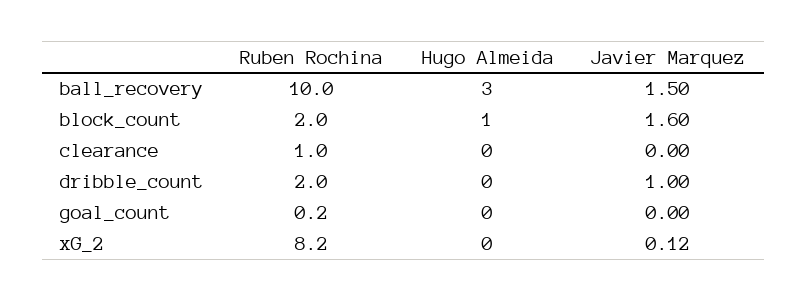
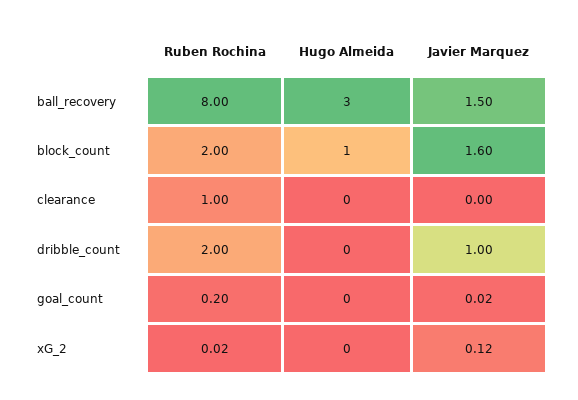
Ruben Rochina, ball_recovery: 10 -> 8
Javier Marquez, goal_count: 0 -> 0.02
Ruben Rochina, xG_2: 8.2 -> 0.02

